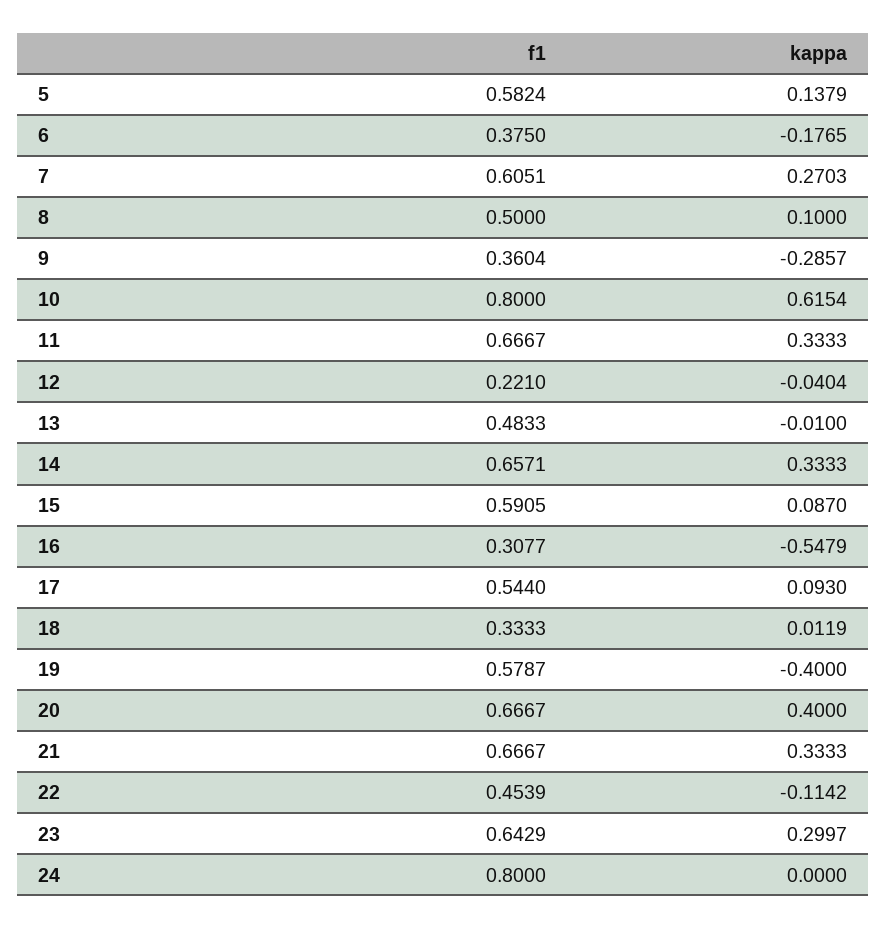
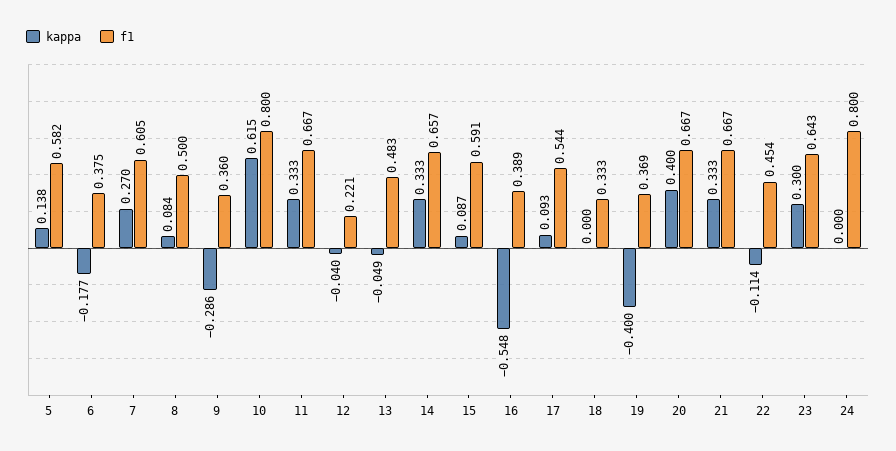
kappa, 8: 0.1 -> 0.084
kappa, 13: -0.01 -> -0.049
f1, 16: 0.3077 -> 0.389
kappa, 18: 0.0119 -> 0
f1, 19: 0.5787 -> 0.369

